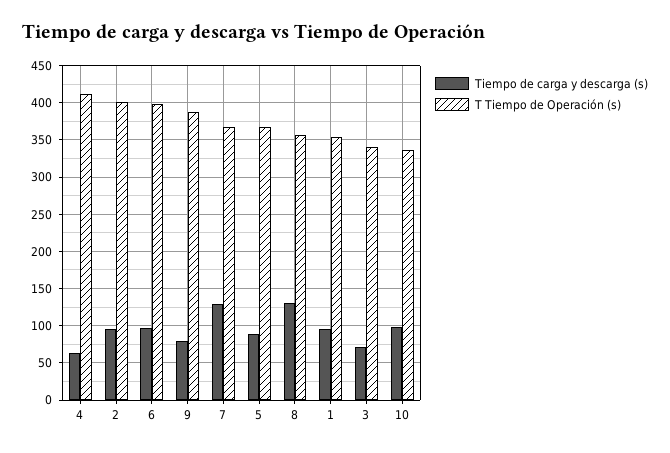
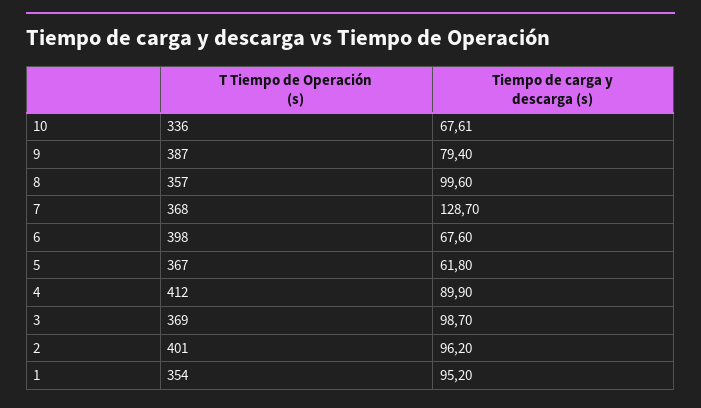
Tiempo de carga y descarga (s), 4: 60 -> 89.9
Tiempo de carga y descarga (s), 6: 100 -> 67.6
Tiempo de carga y descarga (s), 5: 90 -> 61.8
Tiempo de carga y descarga (s), 8: 130 -> 99.6
Tiempo de carga y descarga (s), 3: 70 -> 98.7
T Tiempo de Operación (s), 3: 340 -> 369
Tiempo de carga y descarga (s), 10: 100 -> 67.61

